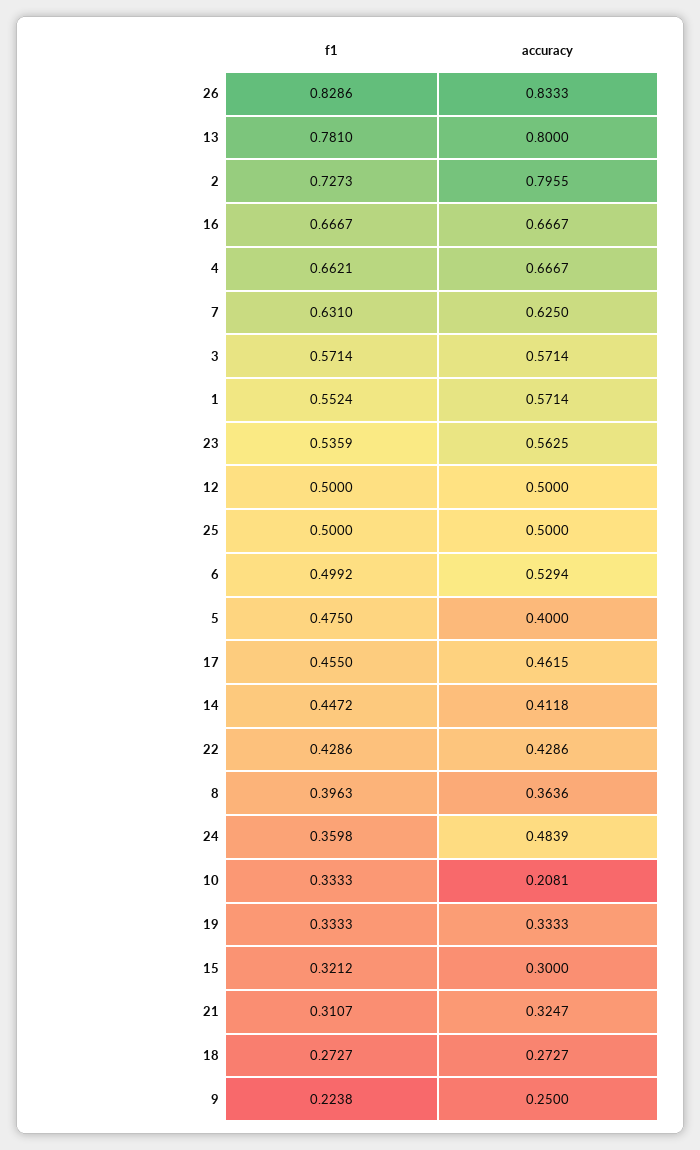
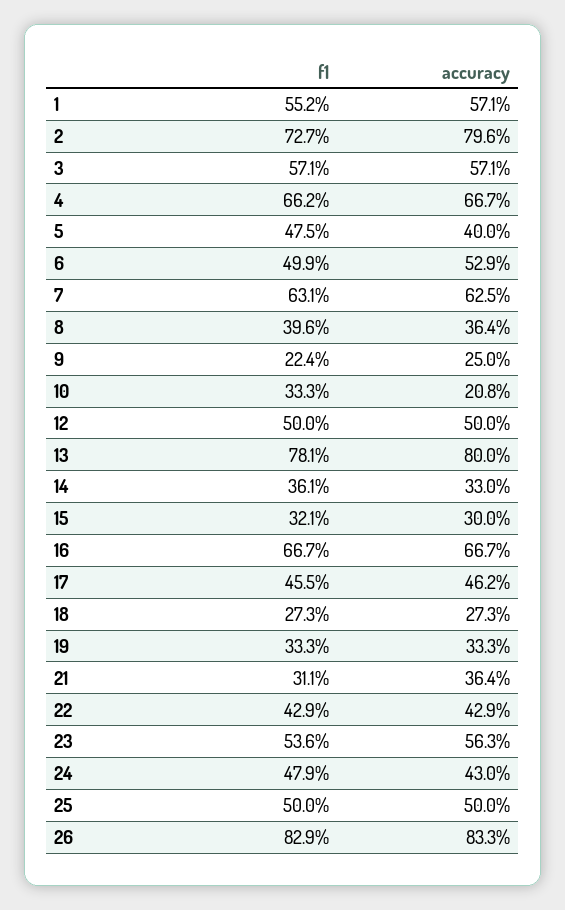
f1, 14: 0.4472 -> 0.361
accuracy, 14: 0.4118 -> 0.33
f1, 24: 0.3598 -> 0.479
accuracy, 24: 0.4839 -> 0.43
accuracy, 21: 0.3247 -> 0.364

